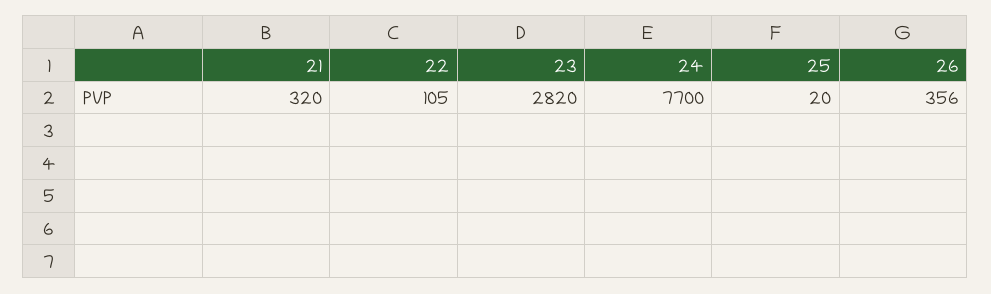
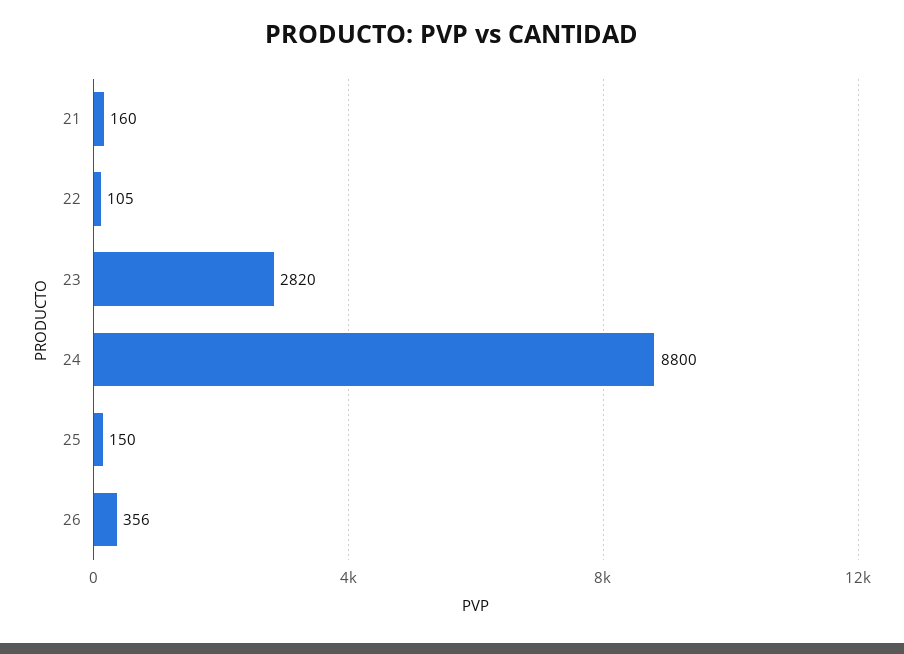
21: 320 -> 160
24: 7700 -> 8800
25: 20 -> 150

